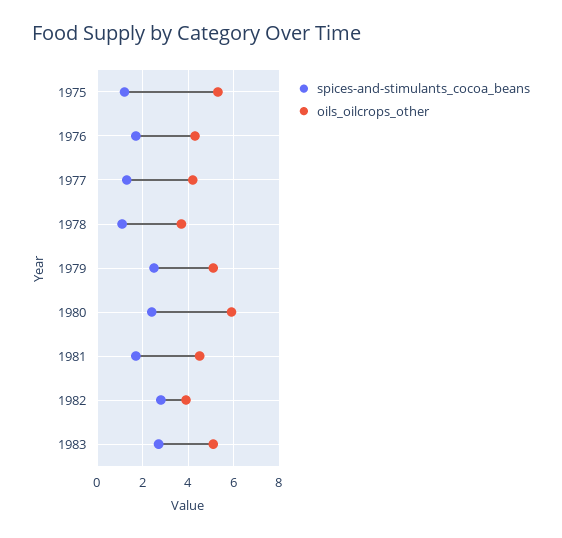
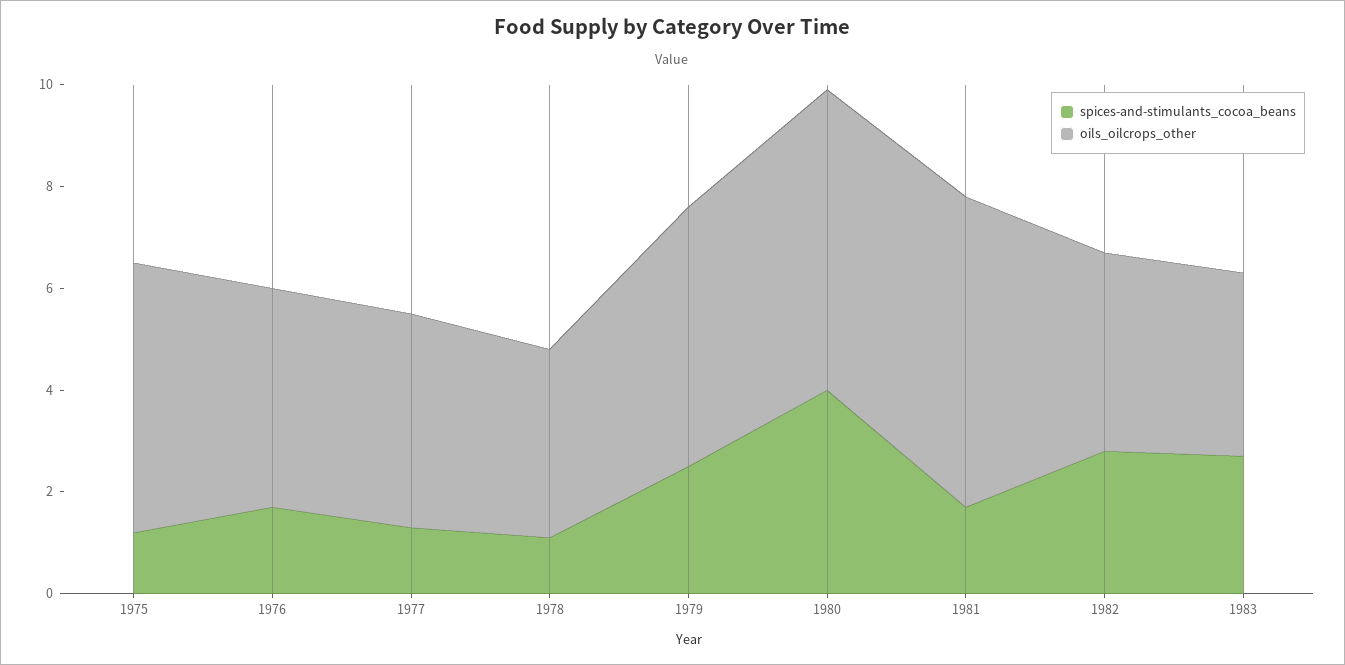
spices-and-stimulants_cocoa_beans, 1980: 2.5 -> 4
oils_oilcrops_other, 1981: 4.5 -> 6
oils_oilcrops_other, 1983: 5 -> 3.5

